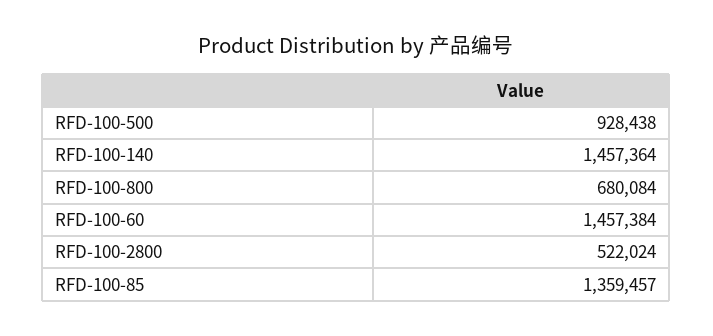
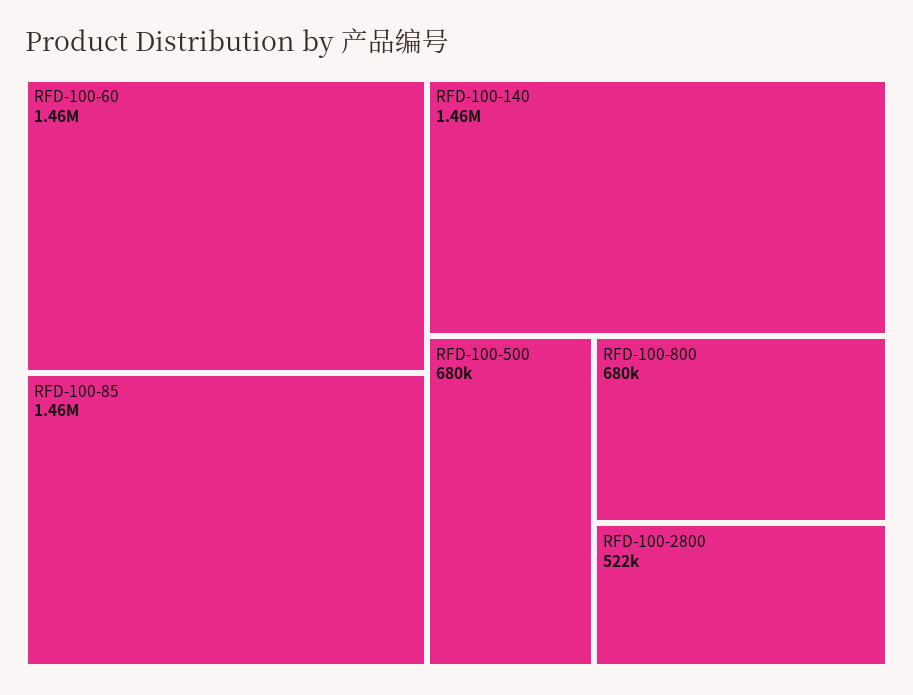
RFD-100-500: 928438 -> 680000
RFD-100-85: 1359457 -> 1460000

